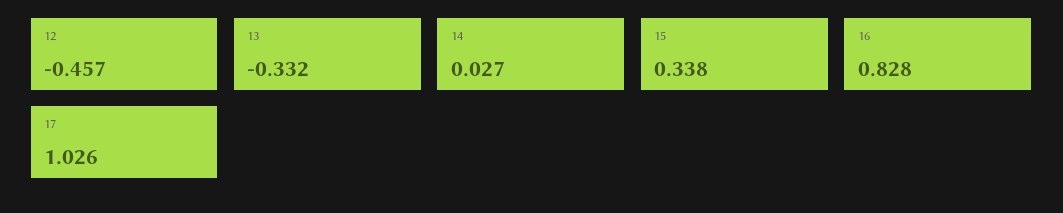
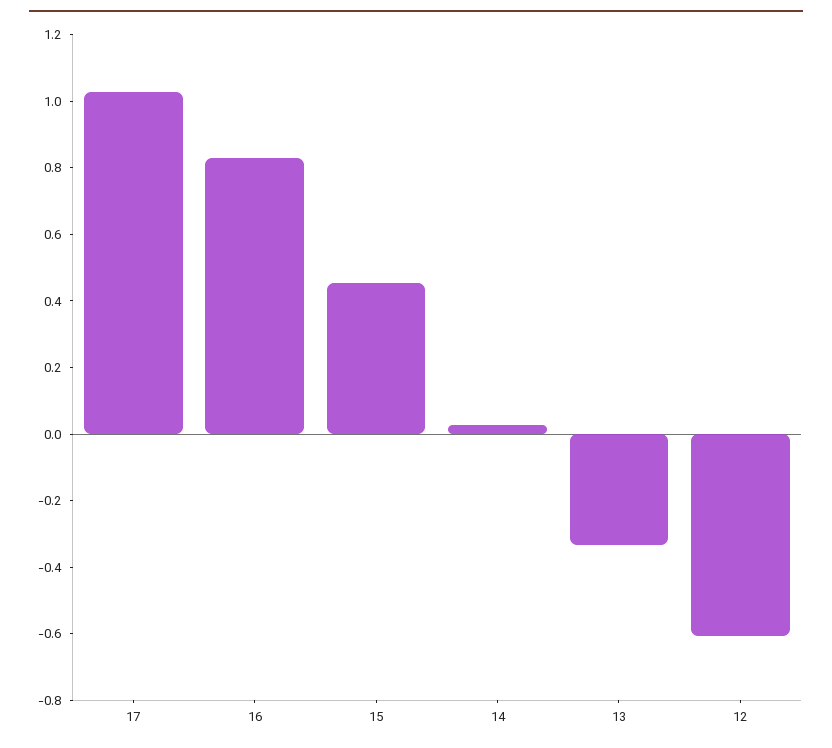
12: -0.457 -> -0.6
15: 0.338 -> 0.45

